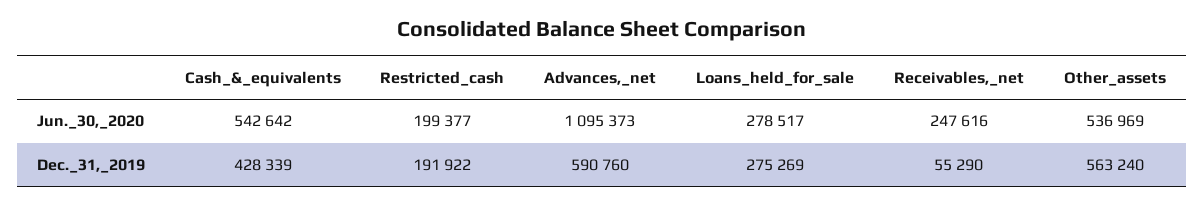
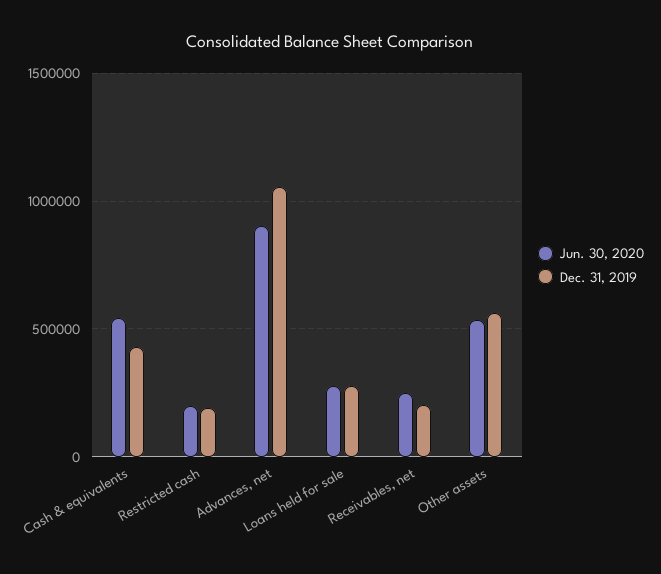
Jun._30,_2020, Advances,_net: 1095373 -> 900000
Dec._31,_2019, Advances,_net: 590760 -> 1050000
Dec._31,_2019, Receivables,_net: 55290 -> 200000

